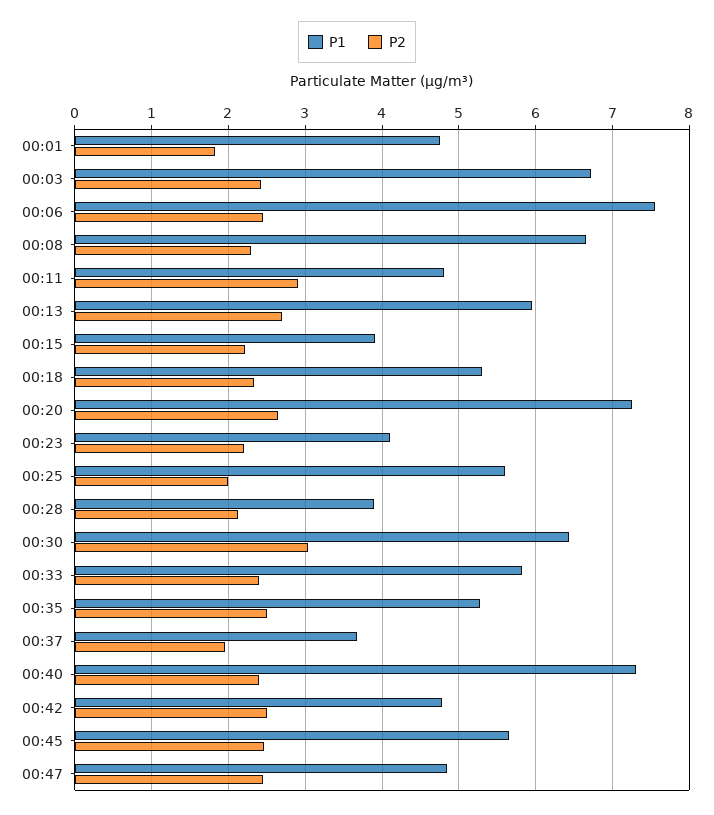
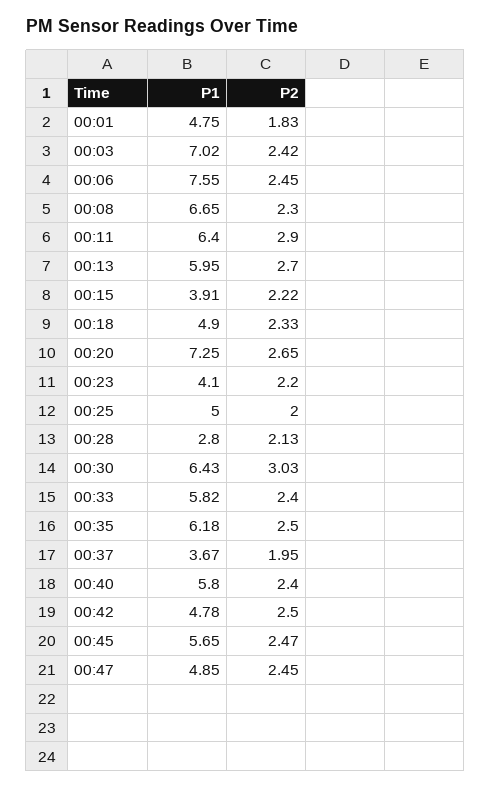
P1, 00:03: 6.7 -> 7.02
P1, 00:11: 4.8 -> 6.4
P1, 00:18: 5.3 -> 4.9
P1, 00:25: 5.6 -> 5
P1, 00:28: 3.9 -> 2.8
P1, 00:35: 5.3 -> 6.18
P1, 00:40: 7.3 -> 5.8

